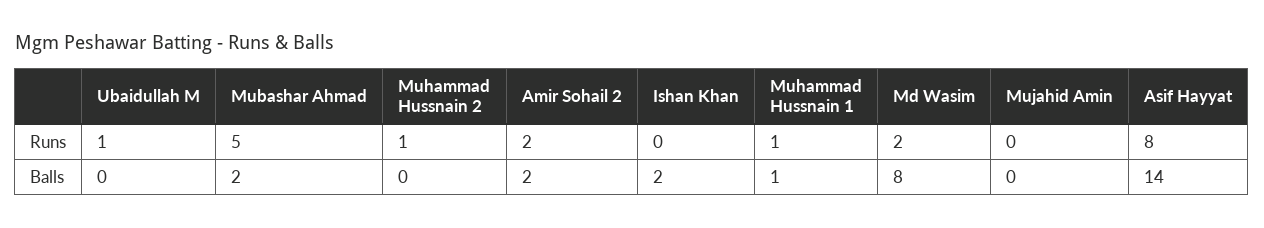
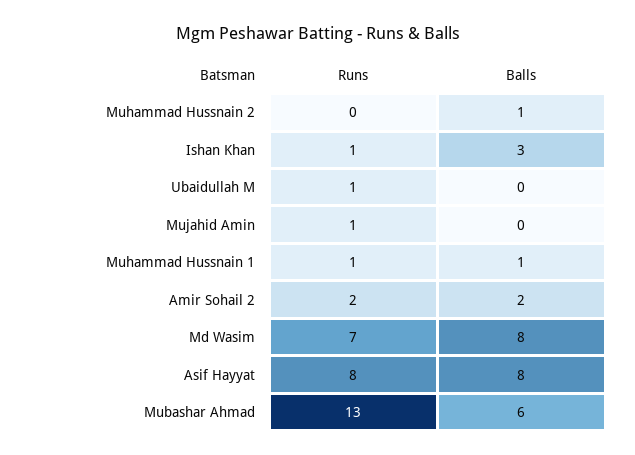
Mubashar Ahmad, Runs: 5 -> 13
Muhammad Hussnain 2, Runs: 1 -> 0
Ishan Khan, Runs: 0 -> 1
Md Wasim, Runs: 2 -> 7
Mujahid Amin, Runs: 0 -> 1
Mubashar Ahmad, Balls: 2 -> 6
Muhammad Hussnain 2, Balls: 0 -> 1
Ishan Khan, Balls: 2 -> 3
Asif Hayyat, Balls: 14 -> 8

